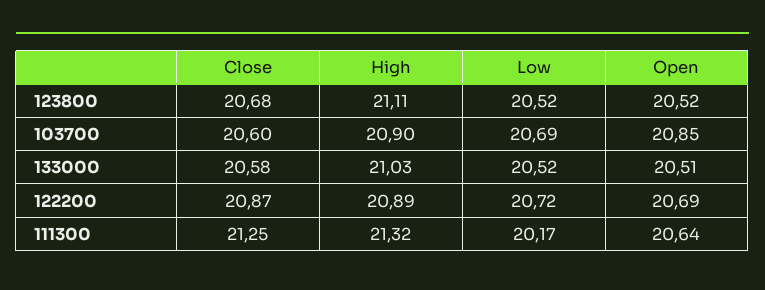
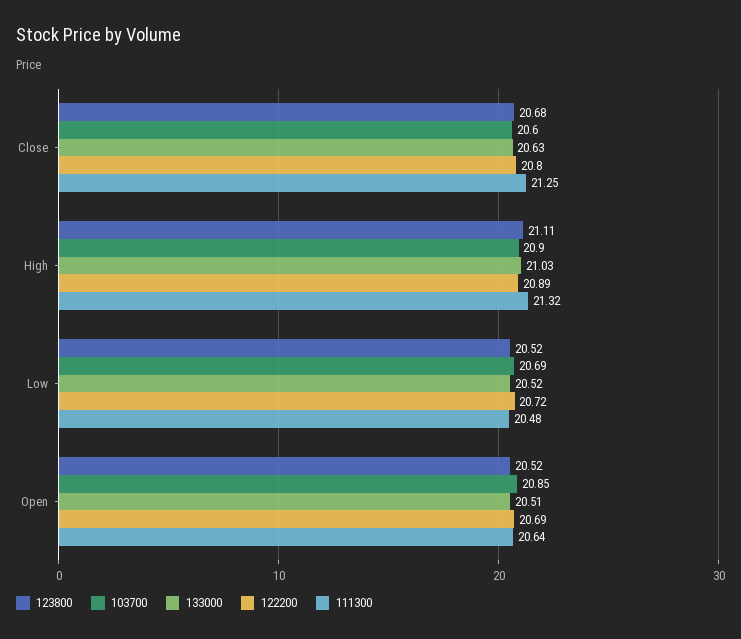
133000, Close: 20.58 -> 20.63
122200, Close: 20.87 -> 20.8
111300, Low: 20.17 -> 20.48

